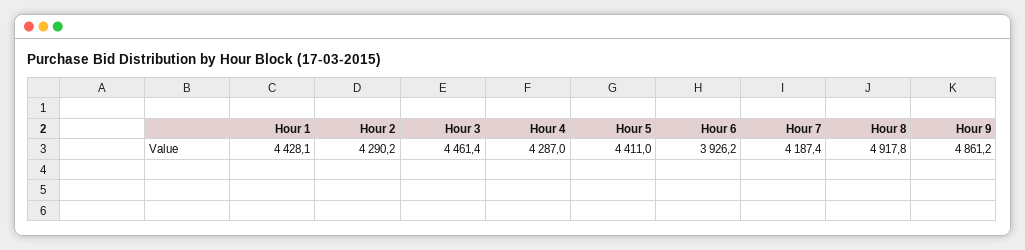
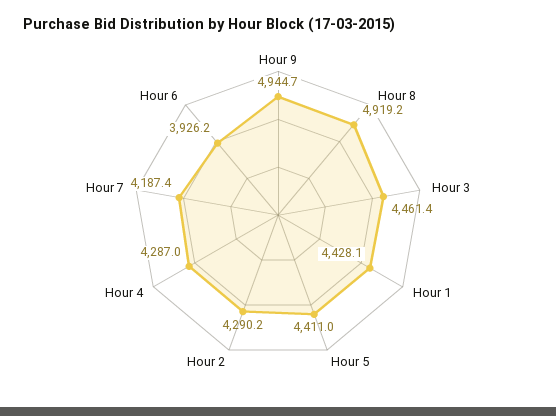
Hour 8: 4917.8 -> 4919.2
Hour 9: 4861.2 -> 4944.7

